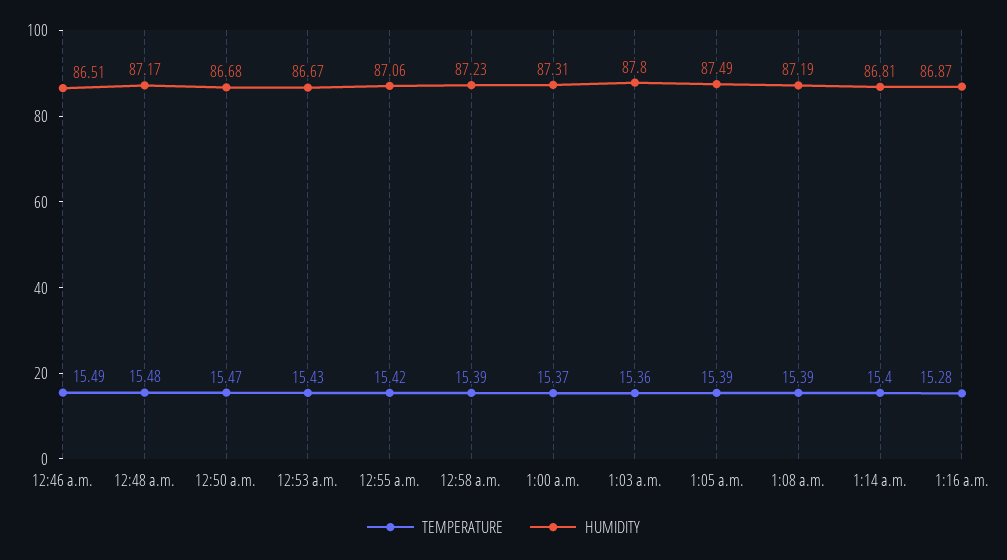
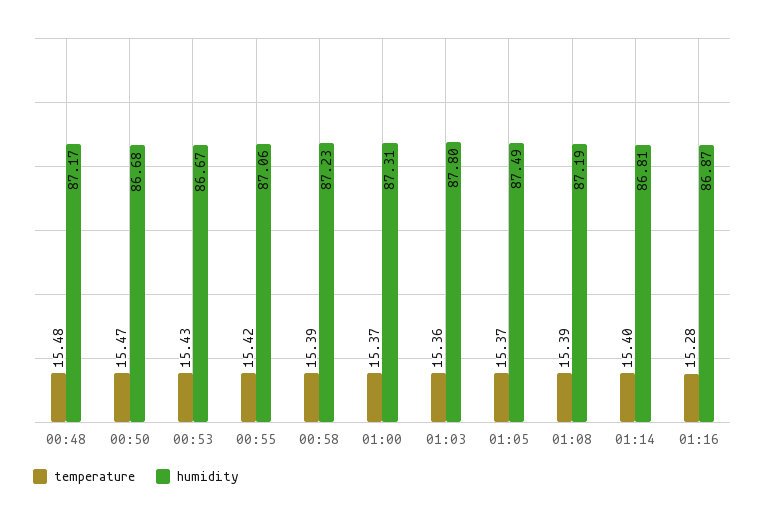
TEMPERATURE, 12:46 a.m.: 15.49 -> none
HUMIDITY, 12:46 a.m.: 86.51 -> none
TEMPERATURE, 1:05 a.m.: 15.39 -> 15.37

